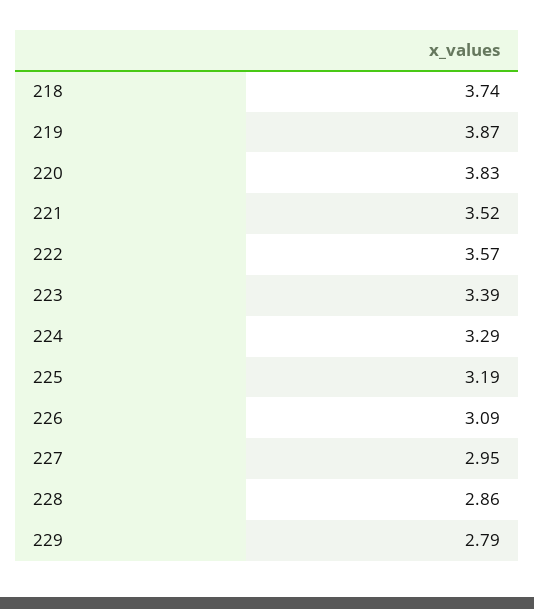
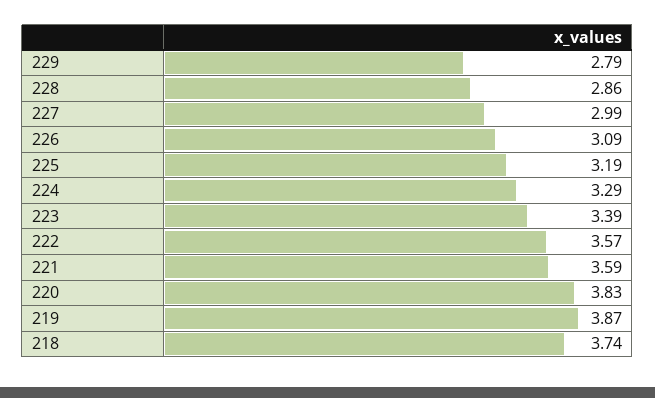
221: 3.52 -> 3.59
227: 2.95 -> 2.99

